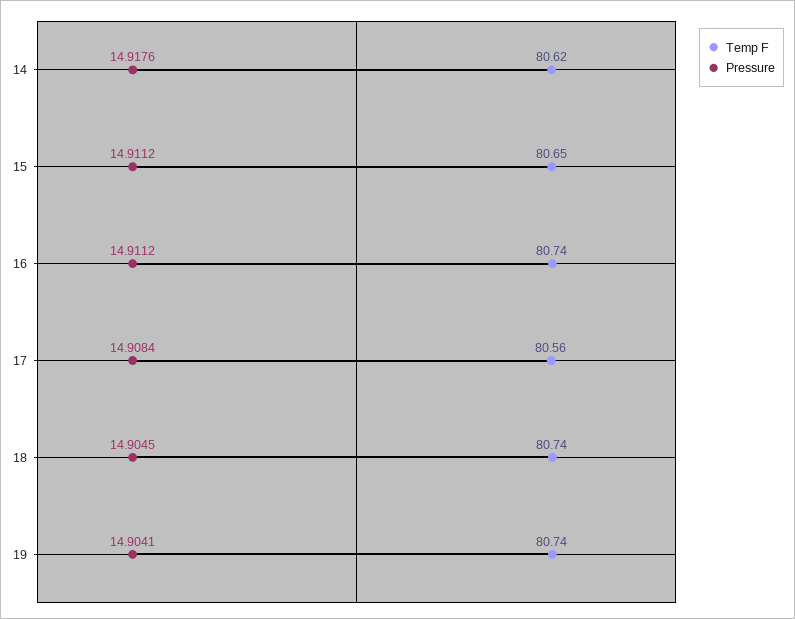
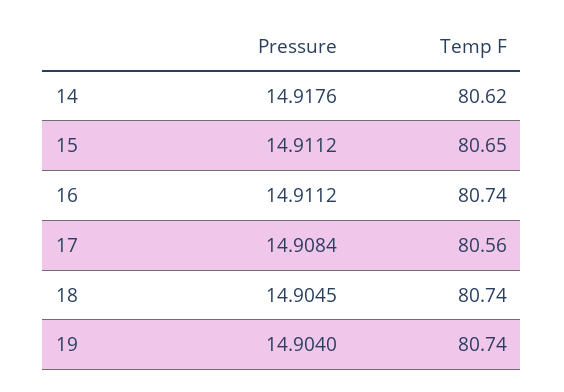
Pressure, 19: 14.9041 -> 14.904

